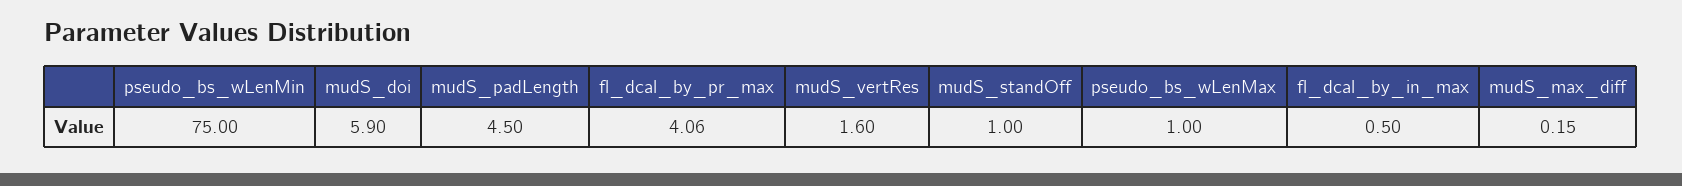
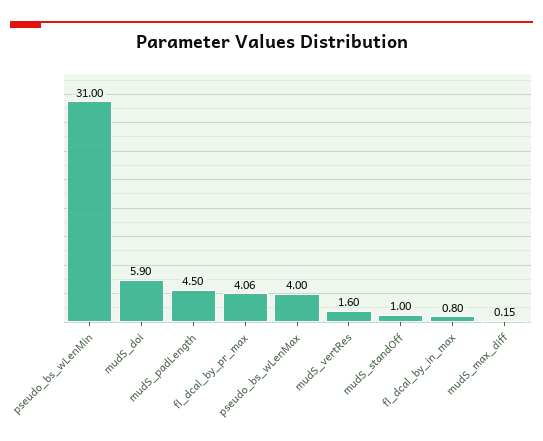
pseudo_bs_wLenMin: 75 -> 31
pseudo_bs_wLenMax: 1 -> 4
fl_dcal_by_in_max: 0.5 -> 0.8

